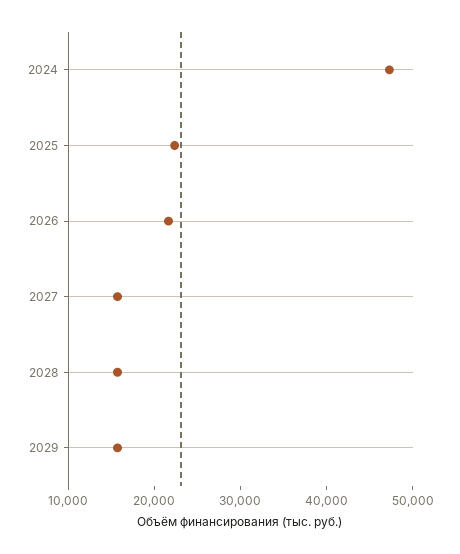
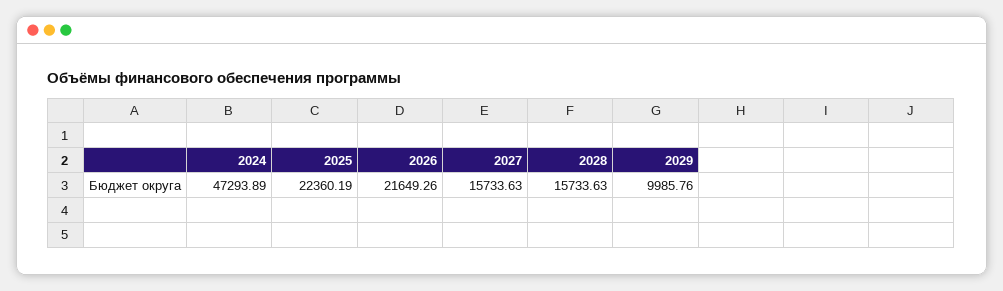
2029: 16000 -> 9985.76

